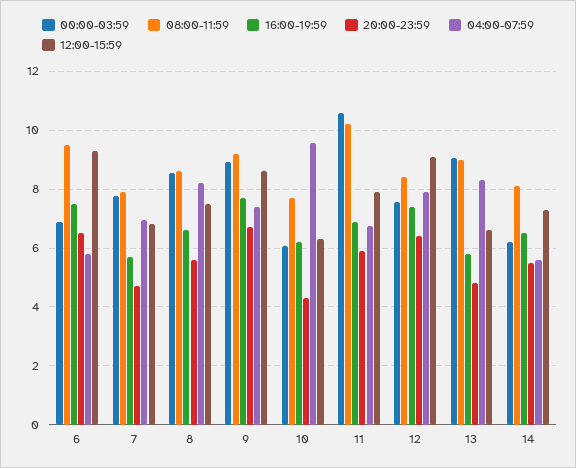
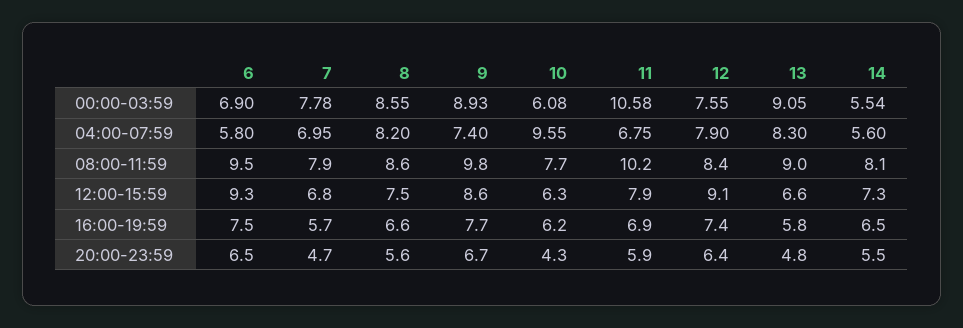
08:00-11:59, 9: 9.25 -> 9.8
00:00-03:59, 14: 6.25 -> 5.54

